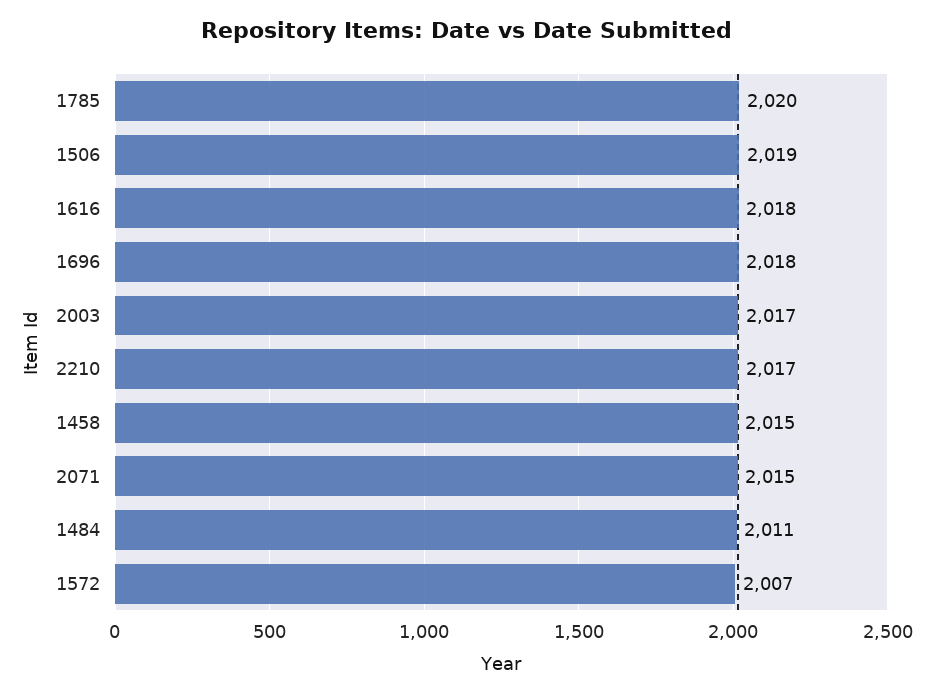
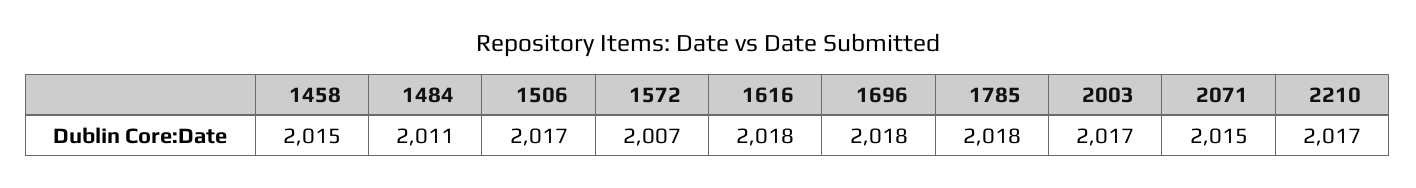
1785: 2020 -> 2018
1506: 2019 -> 2017

